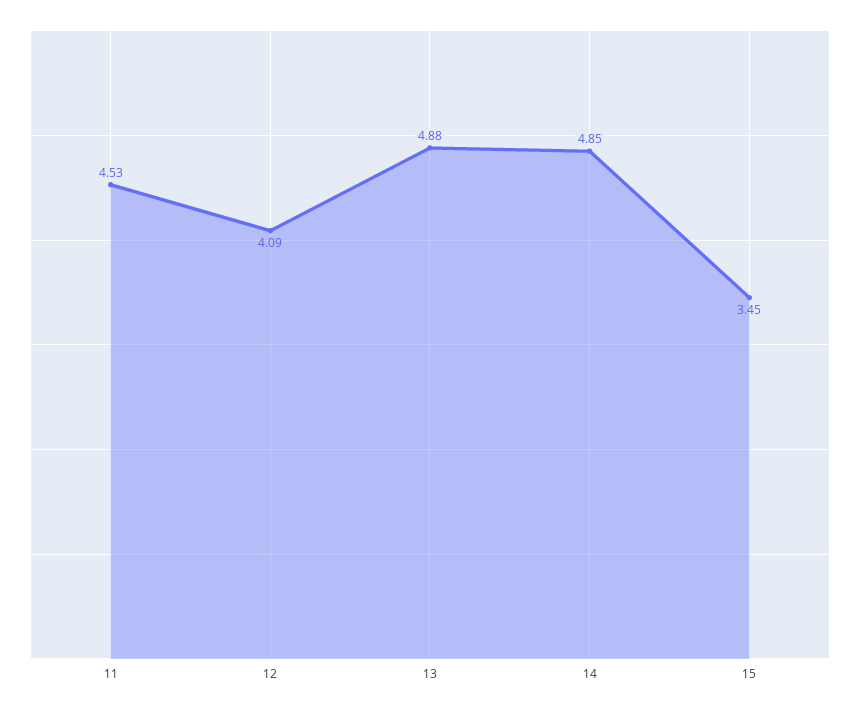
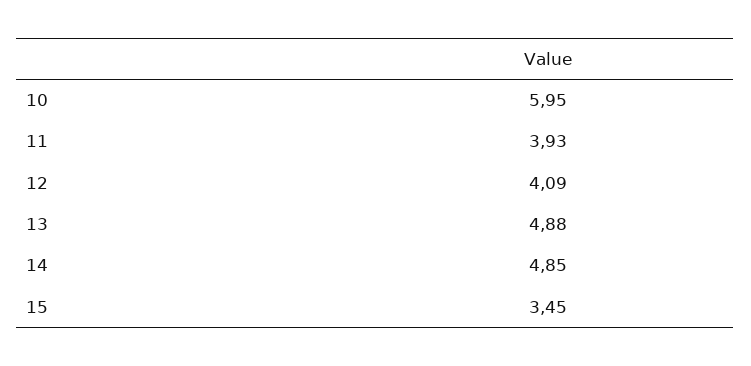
11: 4.53 -> 3.93
10: none -> 5.95

